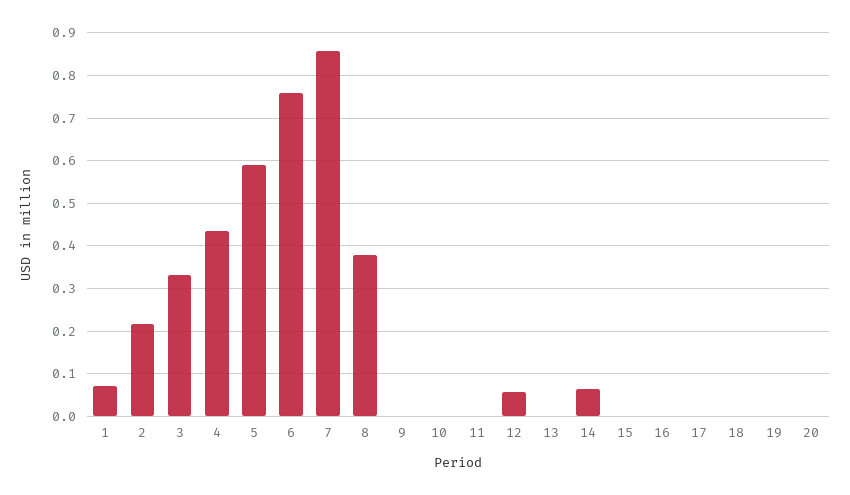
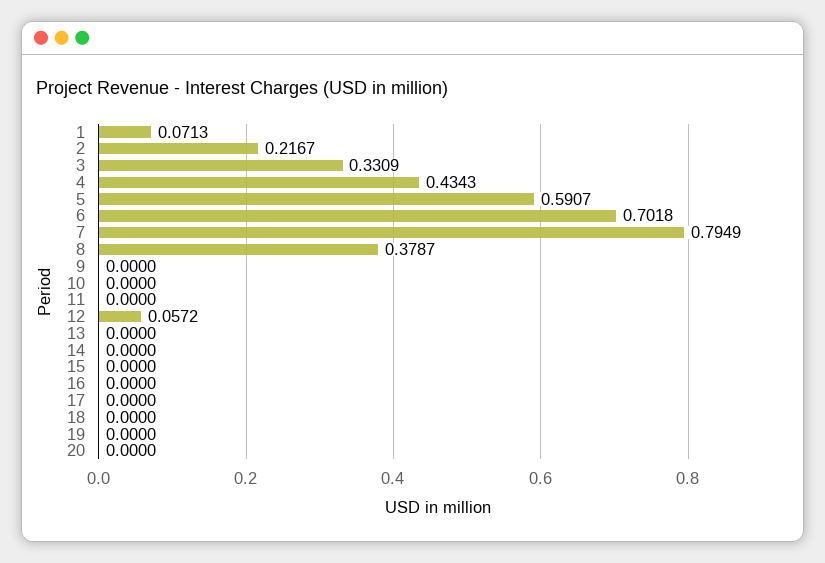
6: 0.76 -> 0.7018
7: 0.86 -> 0.7949
14: 0.06 -> 0

